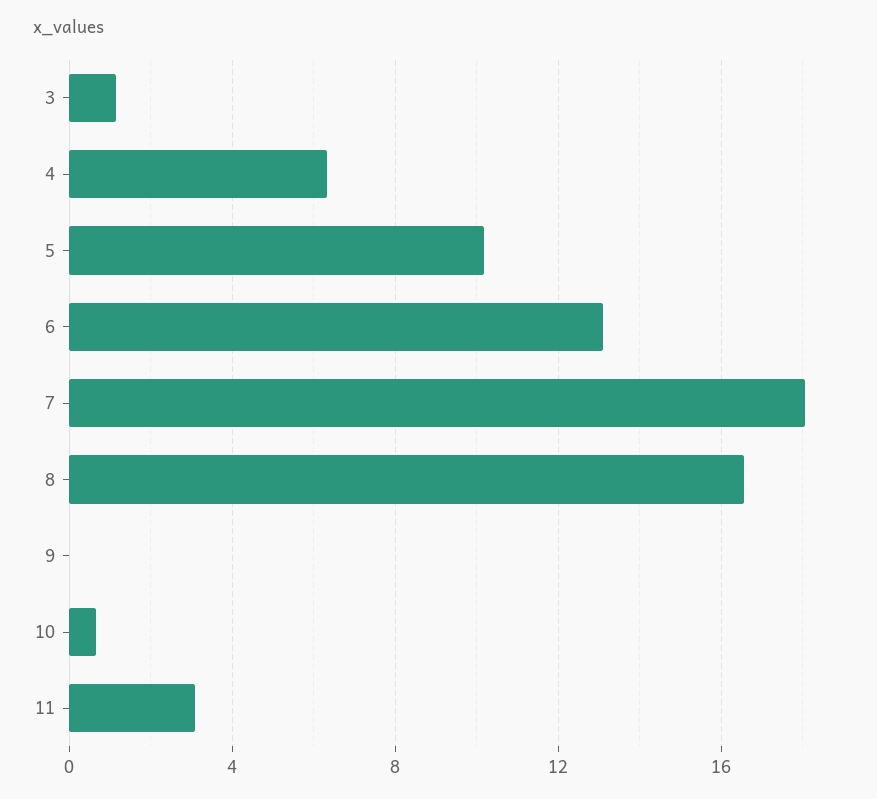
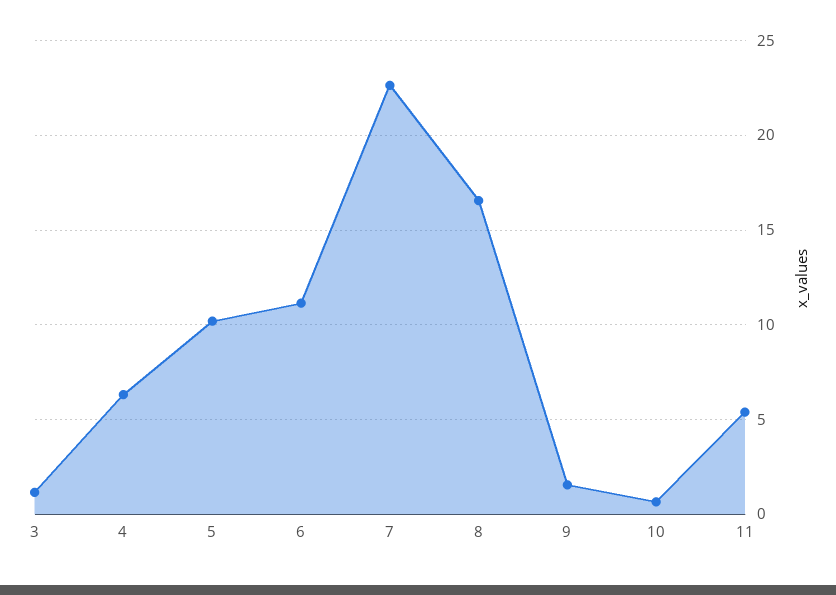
6: 13 -> 11
7: 18 -> 22.5
9: 0 -> 1.5
11: 3 -> 5.5

